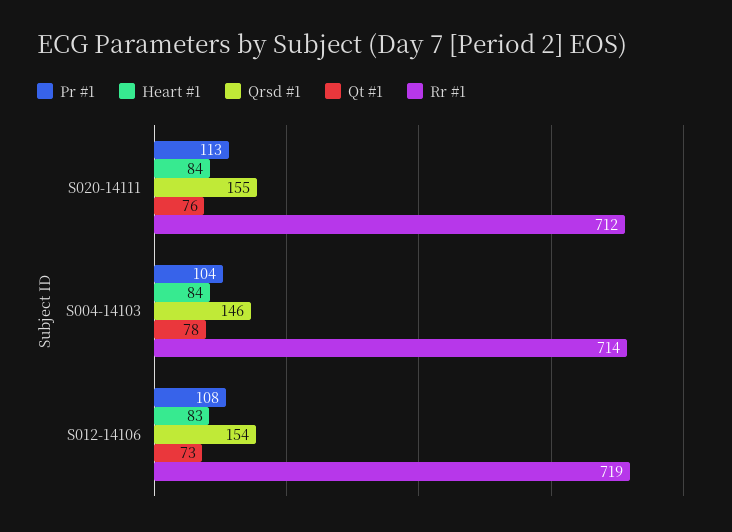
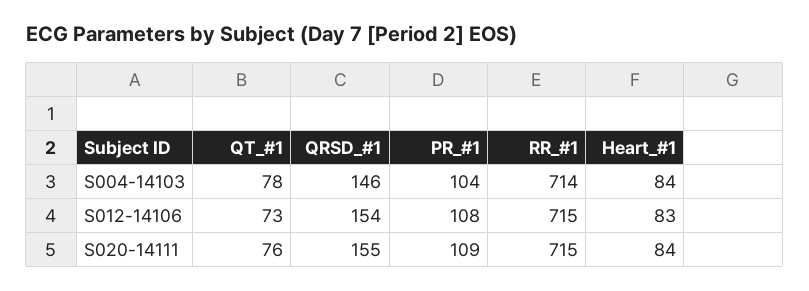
Pr #1, S020-14111: 113 -> 109
Rr #1, S020-14111: 712 -> 715
Rr #1, S012-14106: 719 -> 715

